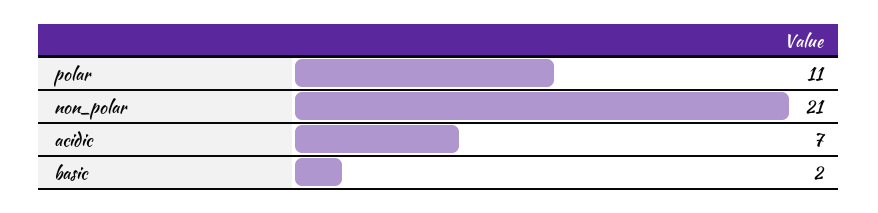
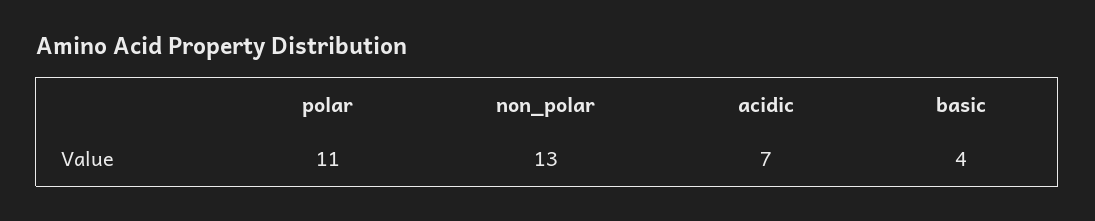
non_polar: 21 -> 13
basic: 2 -> 4

